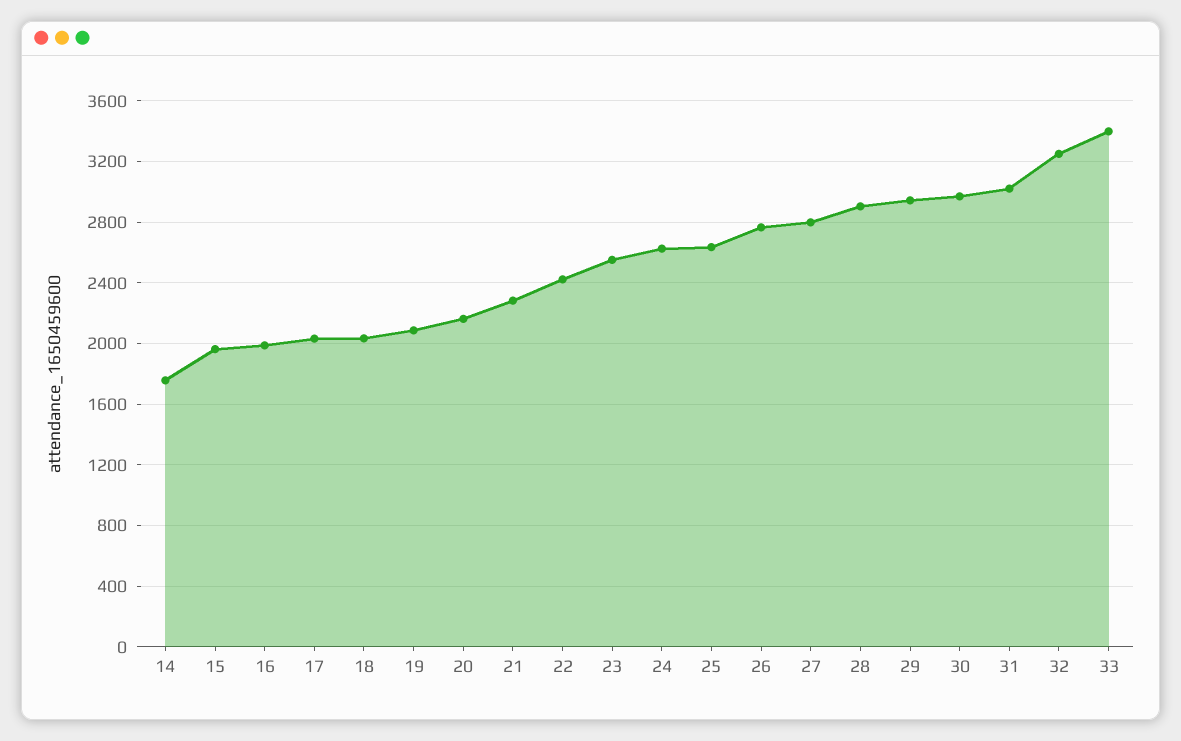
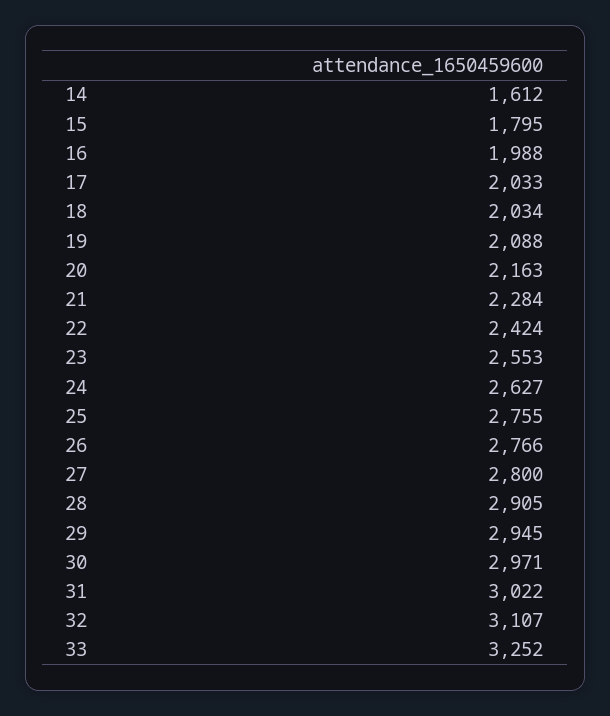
14: 1750 -> 1612
15: 1950 -> 1795
25: 2650 -> 2755
32: 3250 -> 3107
33: 3400 -> 3252

